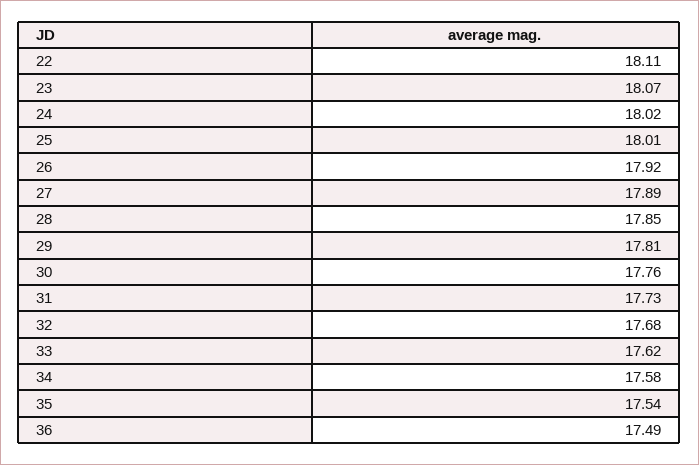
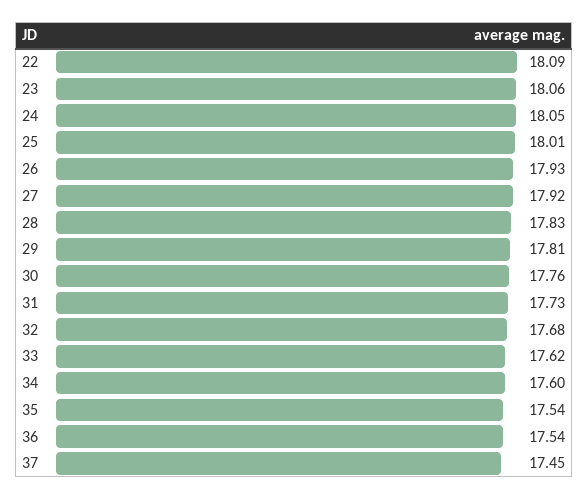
22: 18.11 -> 18.09
23: 18.07 -> 18.06
24: 18.02 -> 18.05
26: 17.92 -> 17.93
27: 17.89 -> 17.92
28: 17.85 -> 17.83
34: 17.58 -> 17.6
36: 17.49 -> 17.54
37: none -> 17.45

